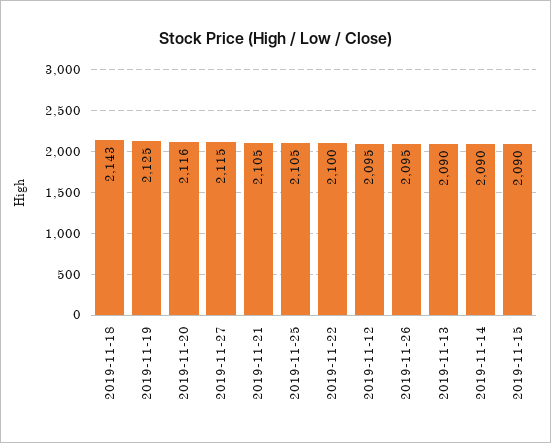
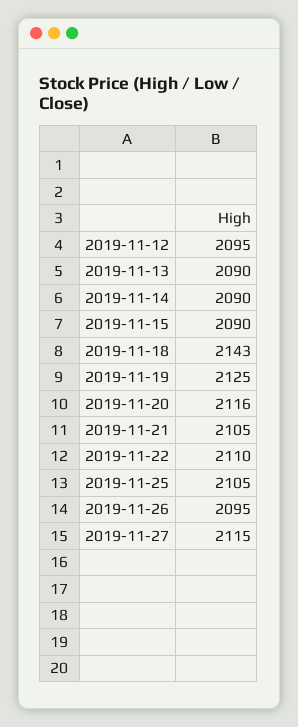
2019-11-22: 2100 -> 2110

